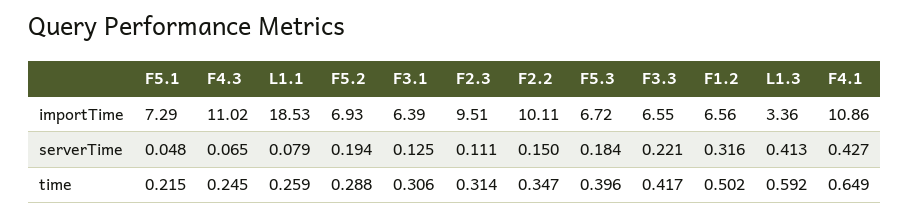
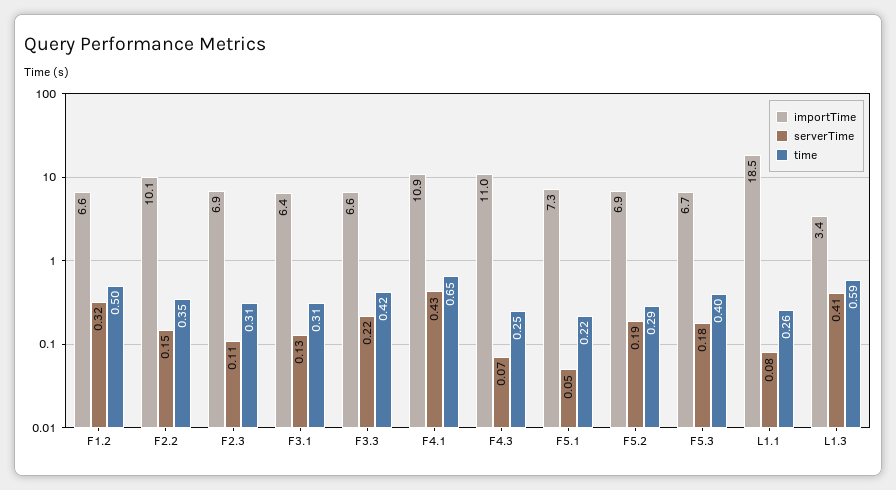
importTime, F2.3: 9.51 -> 6.9

